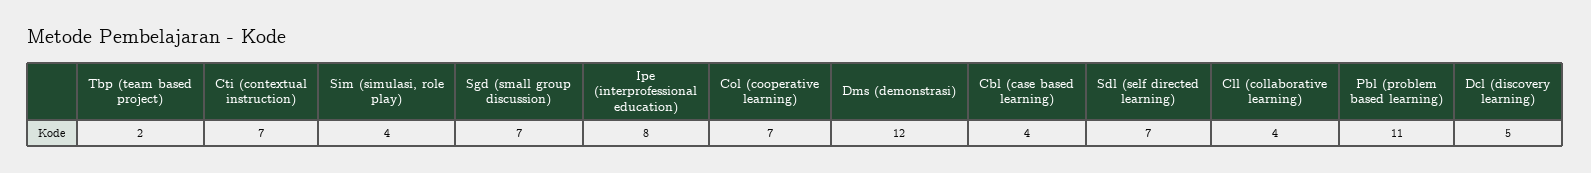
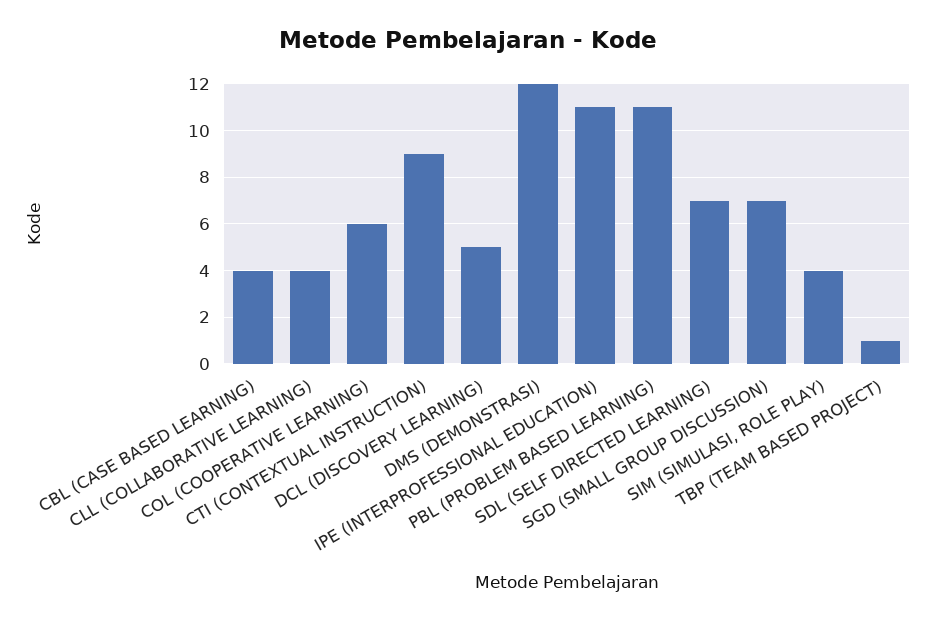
Tbp (team based project): 2 -> 1
Cti (contextual instruction): 7 -> 9
Ipe (interprofessional education): 8 -> 11
Col (cooperative learning): 7 -> 6

